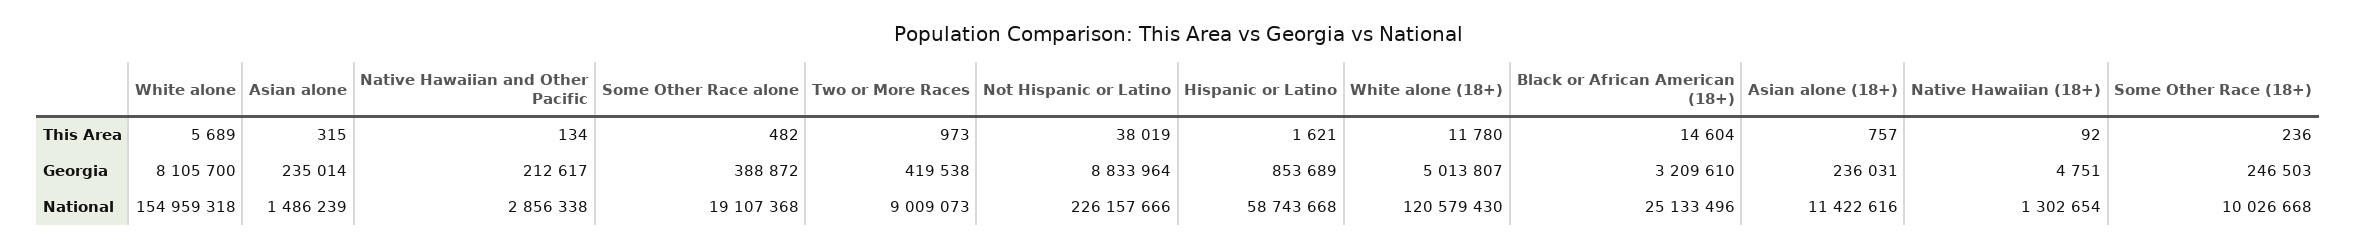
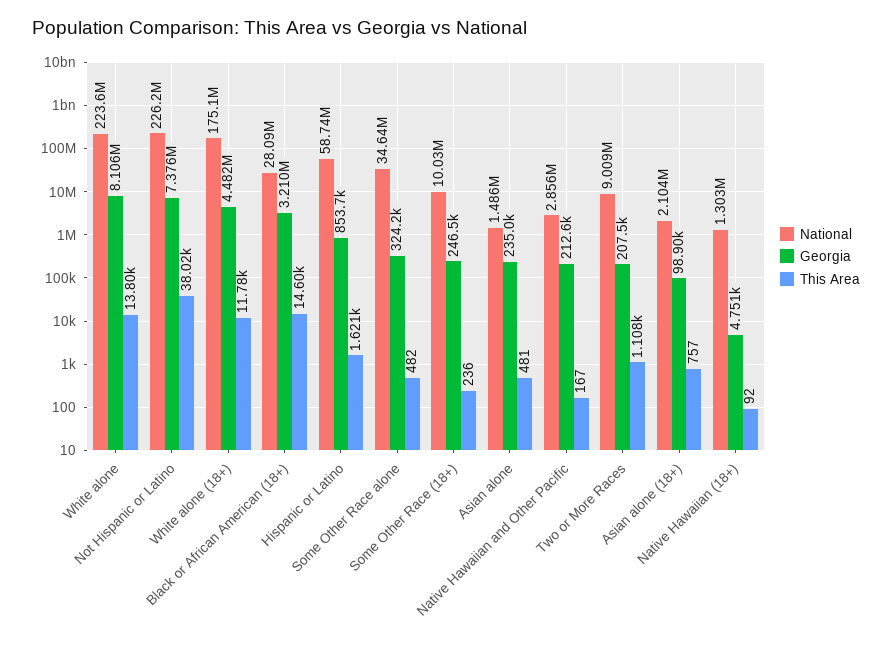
This Area, White alone: 5689 -> 13800
This Area, Asian alone: 315 -> 481
This Area, Native Hawaiian and Other Pacific: 134 -> 167
This Area, Two or More Races: 973 -> 1108
Georgia, Some Other Race alone: 388872 -> 324200
Georgia, Two or More Races: 419538 -> 207500
Georgia, Not Hispanic or Latino: 8833964 -> 7376000
Georgia, White alone (18+): 5013807 -> 4482000
Georgia, Asian alone (18+): 236031 -> 98900
National, White alone: 154959318 -> 223600000
National, Some Other Race alone: 19107368 -> 34640000
National, White alone (18+): 120579430 -> 175100000
National, Black or African American (18+): 25133496 -> 28090000
National, Asian alone (18+): 11422616 -> 2104000

